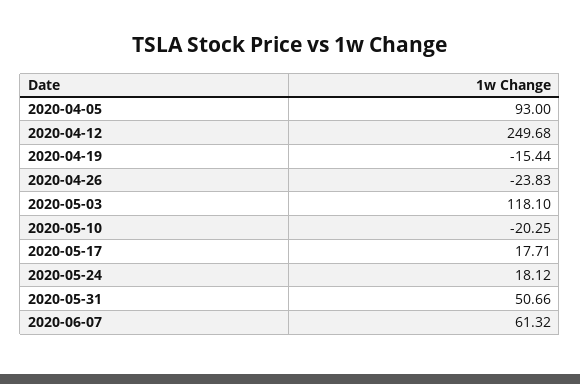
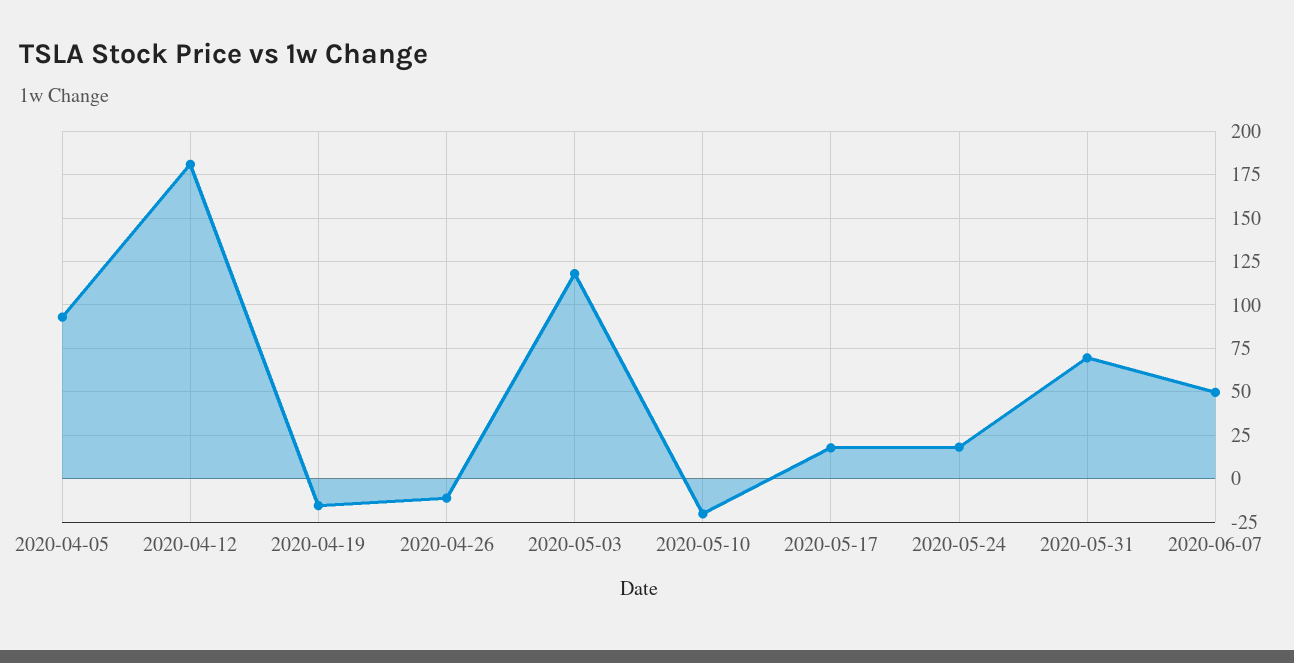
2020-04-12: 249.68 -> 180
2020-04-26: -23.83 -> -10
2020-05-31: 50.66 -> 70
2020-06-07: 61.32 -> 50

